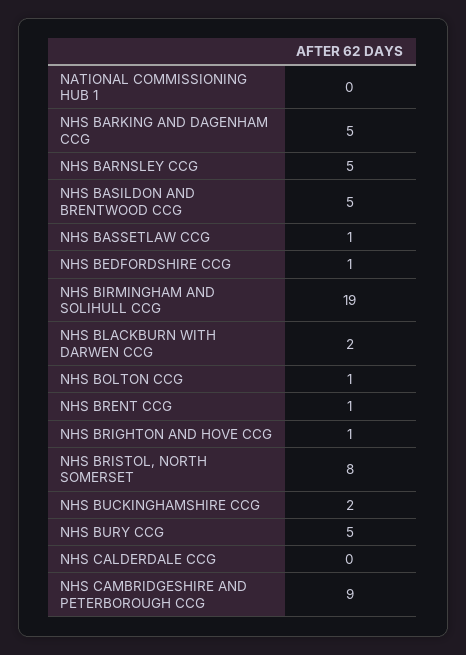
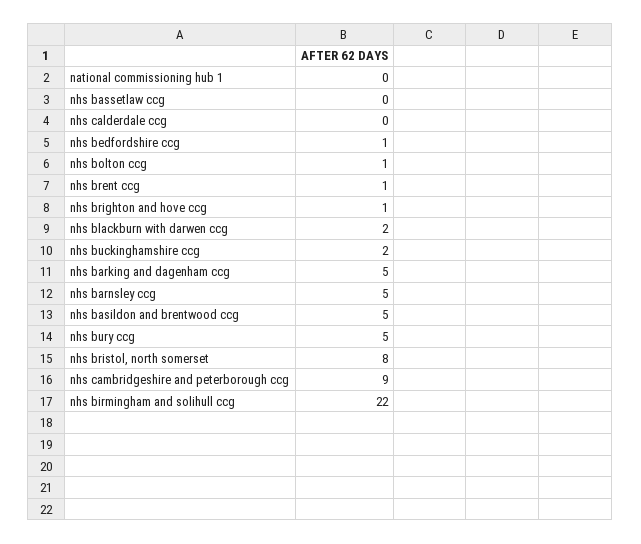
NHS BASSETLAW CCG: 1 -> 0
NHS BIRMINGHAM AND SOLIHULL CCG: 19 -> 22

